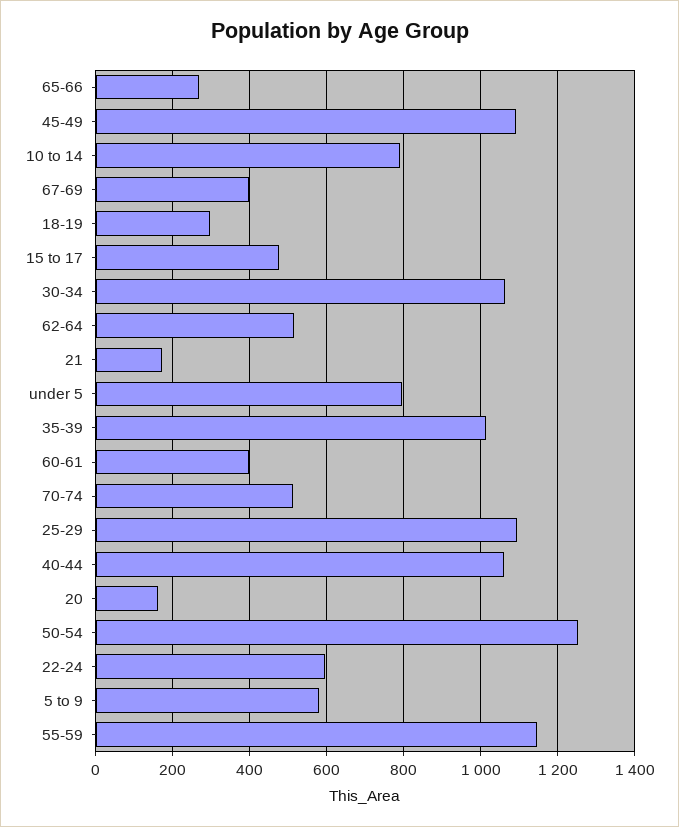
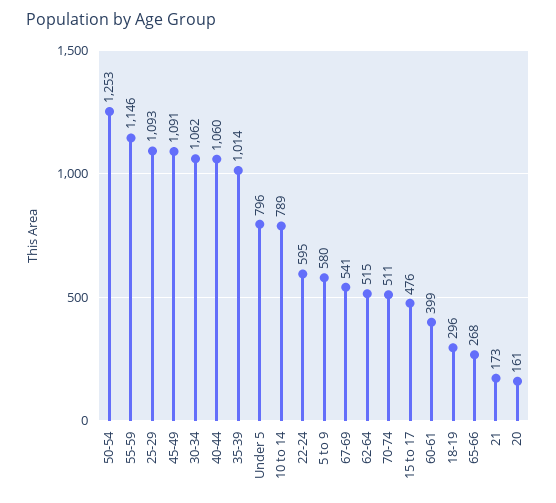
67-69: 400 -> 541

